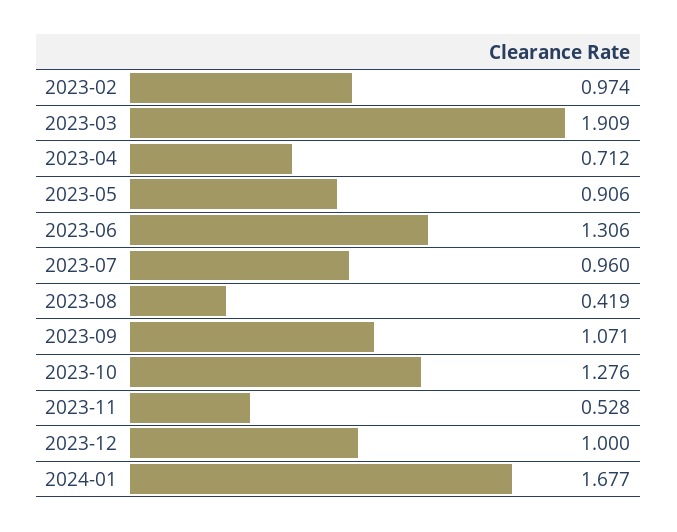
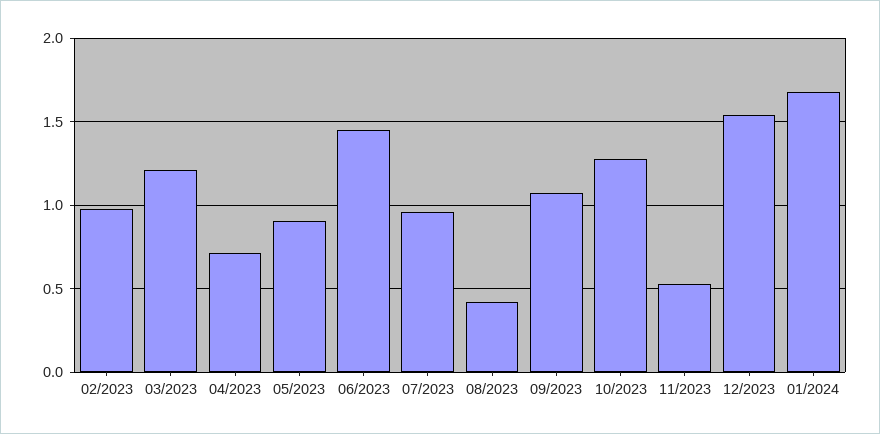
2023-03: 1.909 -> 1.2
2023-06: 1.306 -> 1.45
2023-12: 1 -> 1.55

